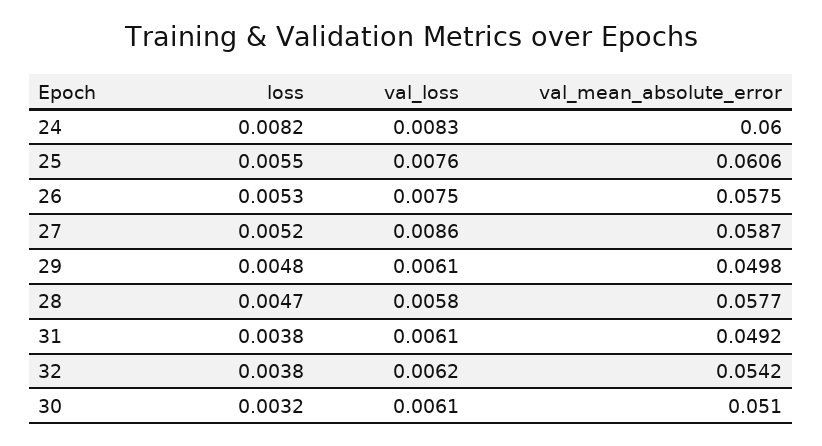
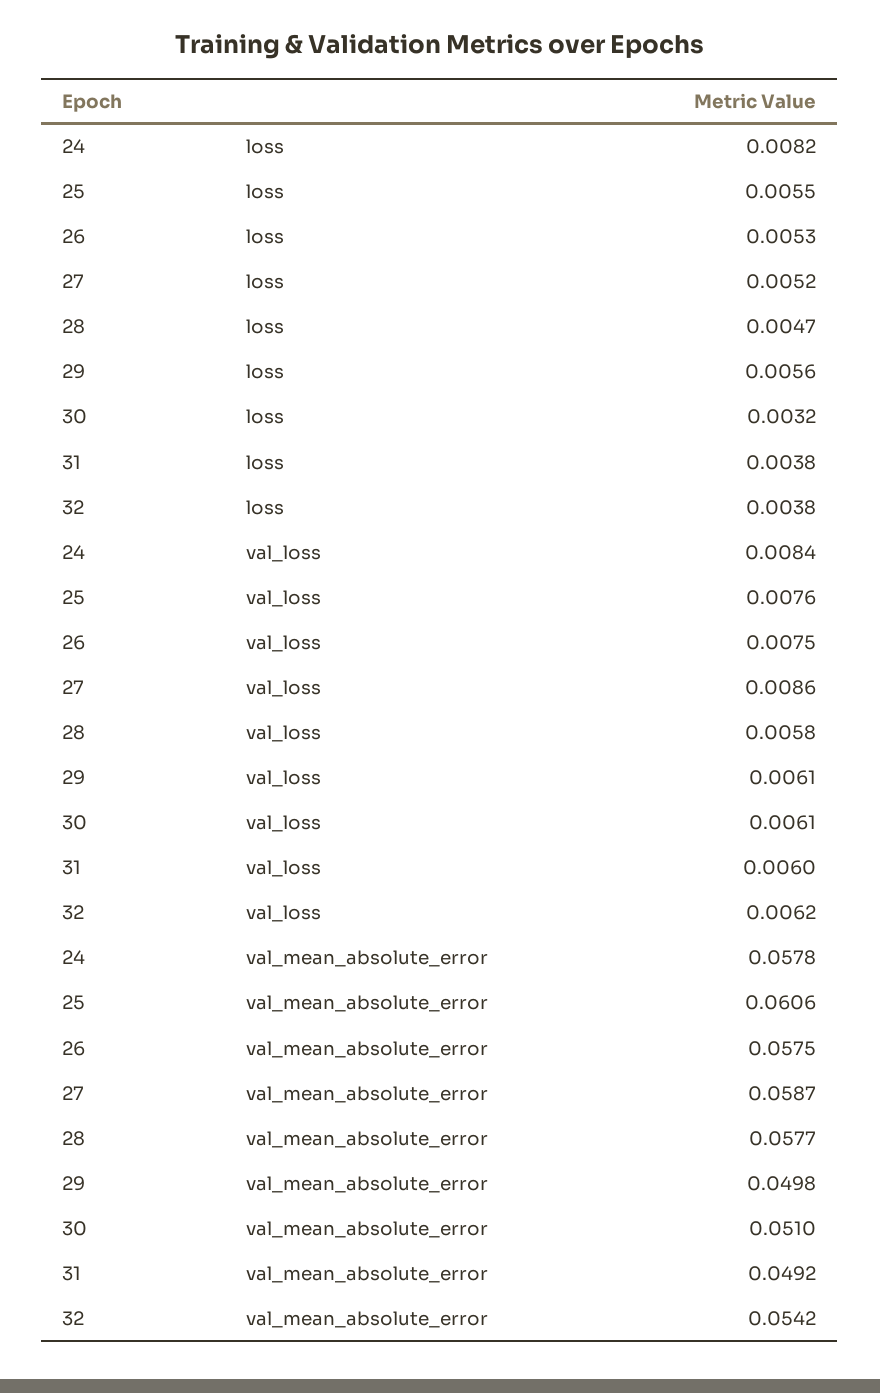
val_loss, 24: 0.0083 -> 0.0084
val_mean_absolute_error, 24: 0.06 -> 0.0578
loss, 29: 0.0048 -> 0.0056
val_loss, 31: 0.0061 -> 0.006

